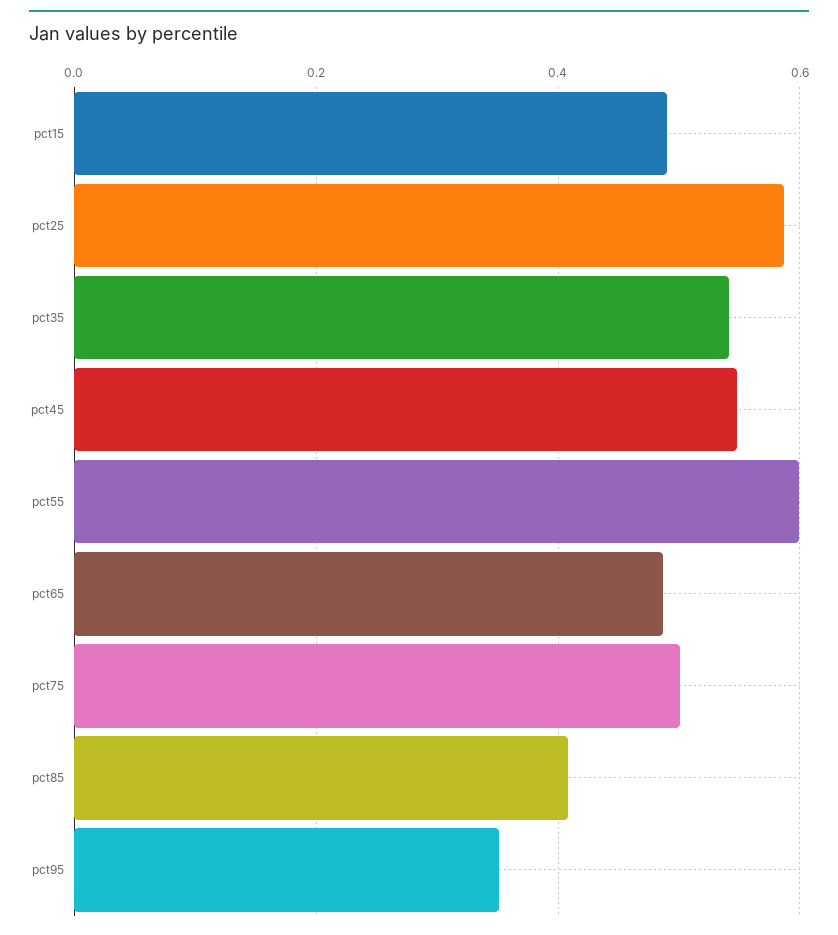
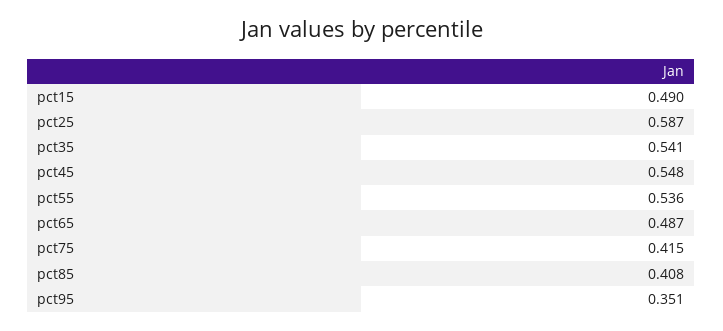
pct55: 0.6 -> 0.536
pct75: 0.5 -> 0.415

